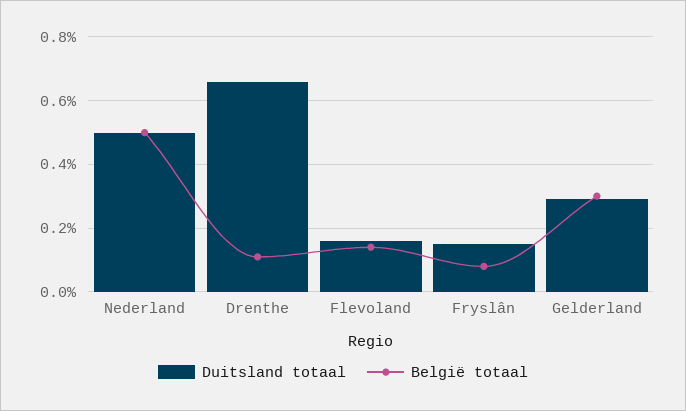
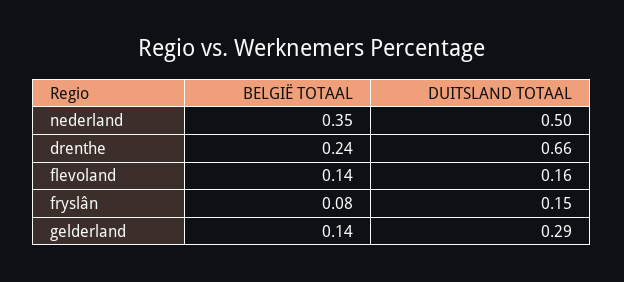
België totaal, Nederland: 0.5 -> 0.35
België totaal, Drenthe: 0.1 -> 0.24
België totaal, Gelderland: 0.3 -> 0.14

